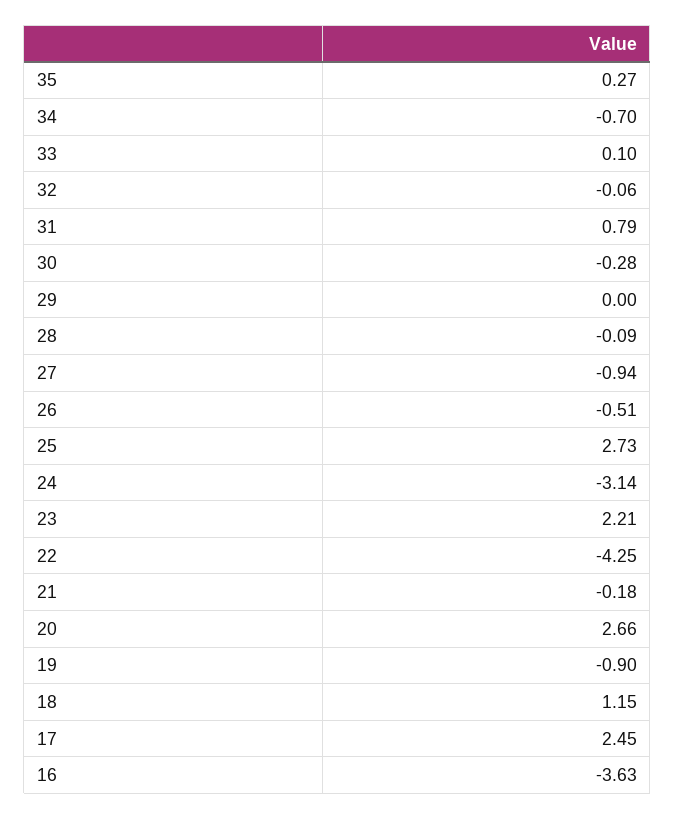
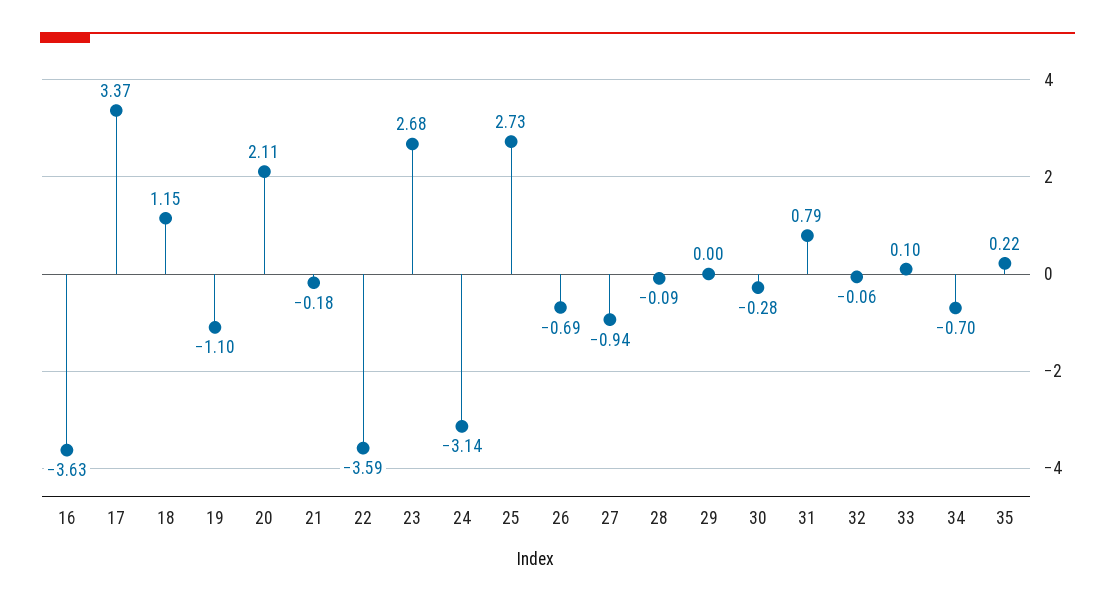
35: 0.27 -> 0.22
26: -0.51 -> -0.69
23: 2.21 -> 2.68
22: -4.25 -> -3.59
20: 2.66 -> 2.11
19: -0.9 -> -1.1
17: 2.45 -> 3.37

